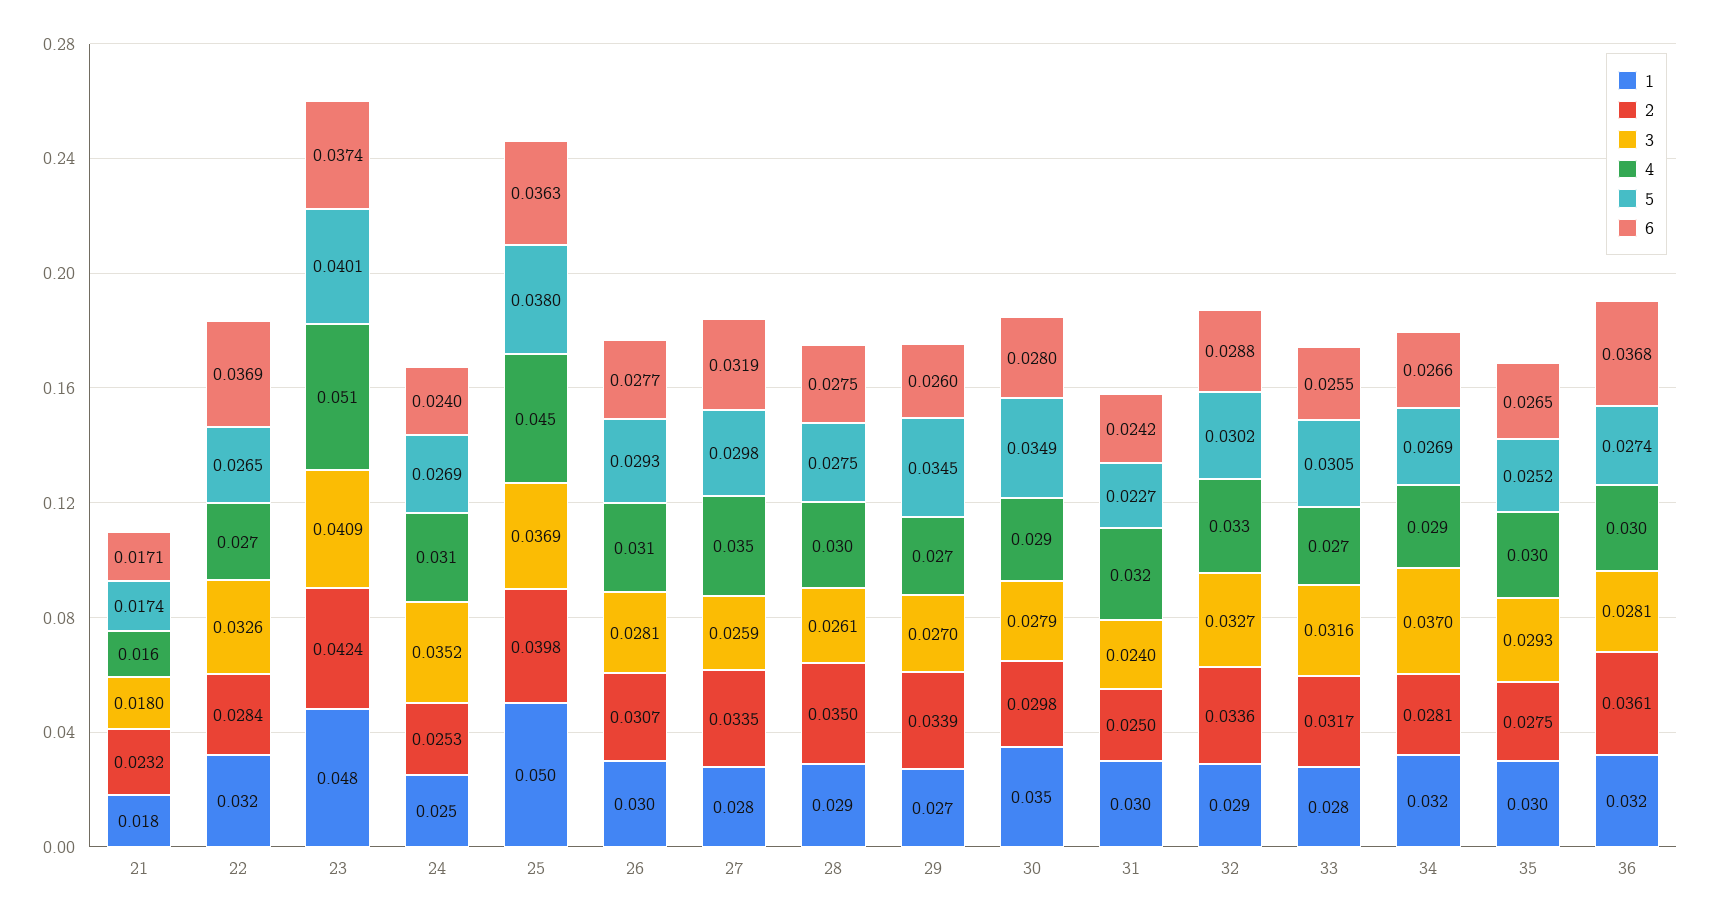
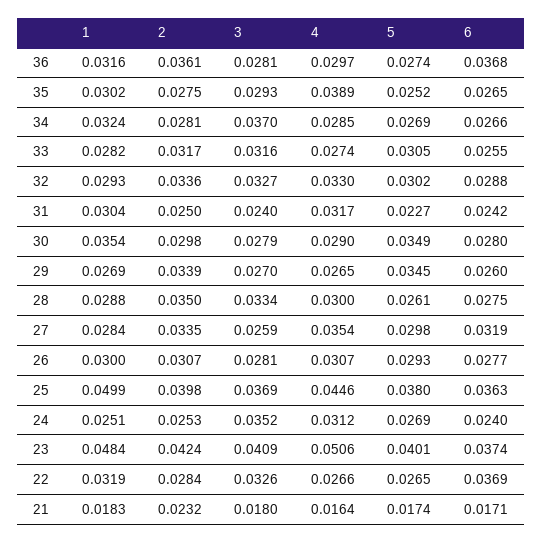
3, 28: 0.0261 -> 0.0334
5, 28: 0.0275 -> 0.0261
4, 35: 0.03 -> 0.0389

